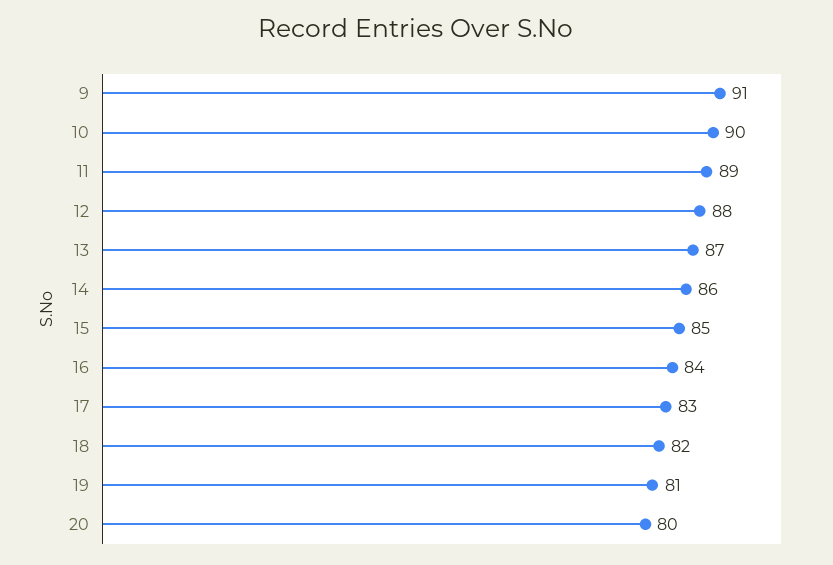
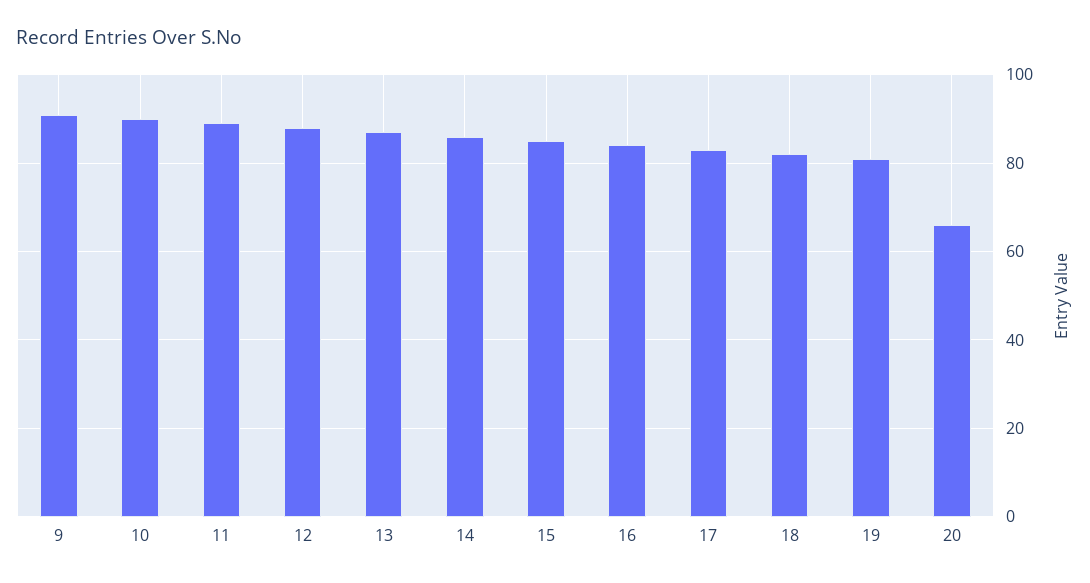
20: 80 -> 65

